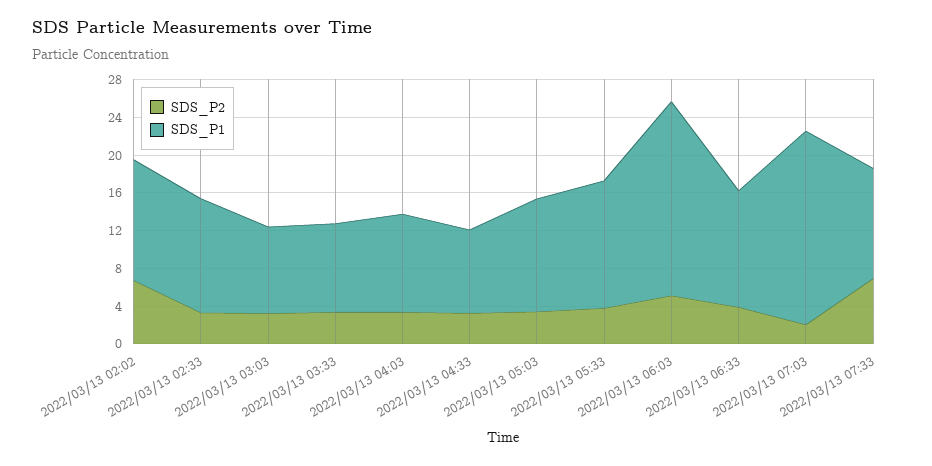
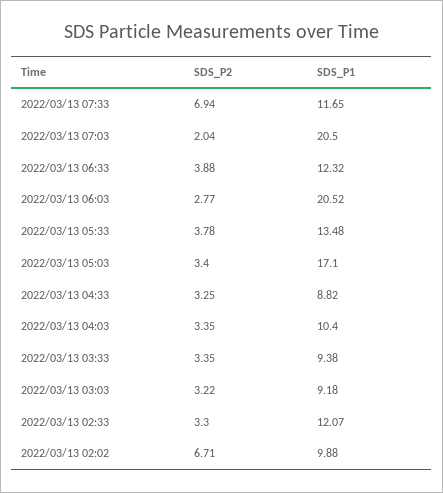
SDS_P1, 2022/03/13 02:02: 13 -> 9.88
SDS_P1, 2022/03/13 05:03: 12 -> 17.1
SDS_P2, 2022/03/13 06:03: 5 -> 2.77

